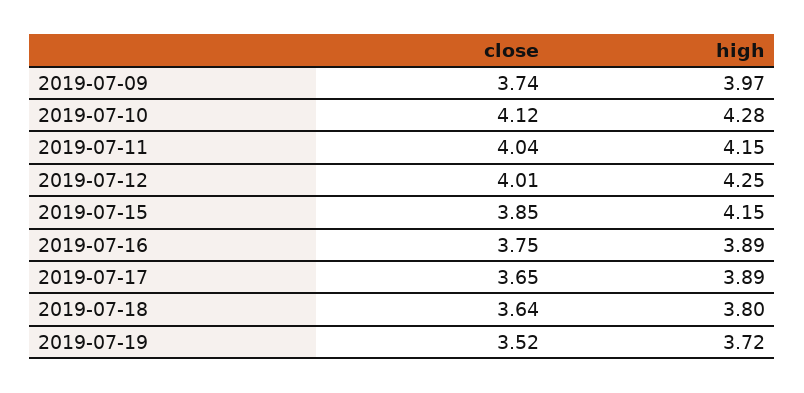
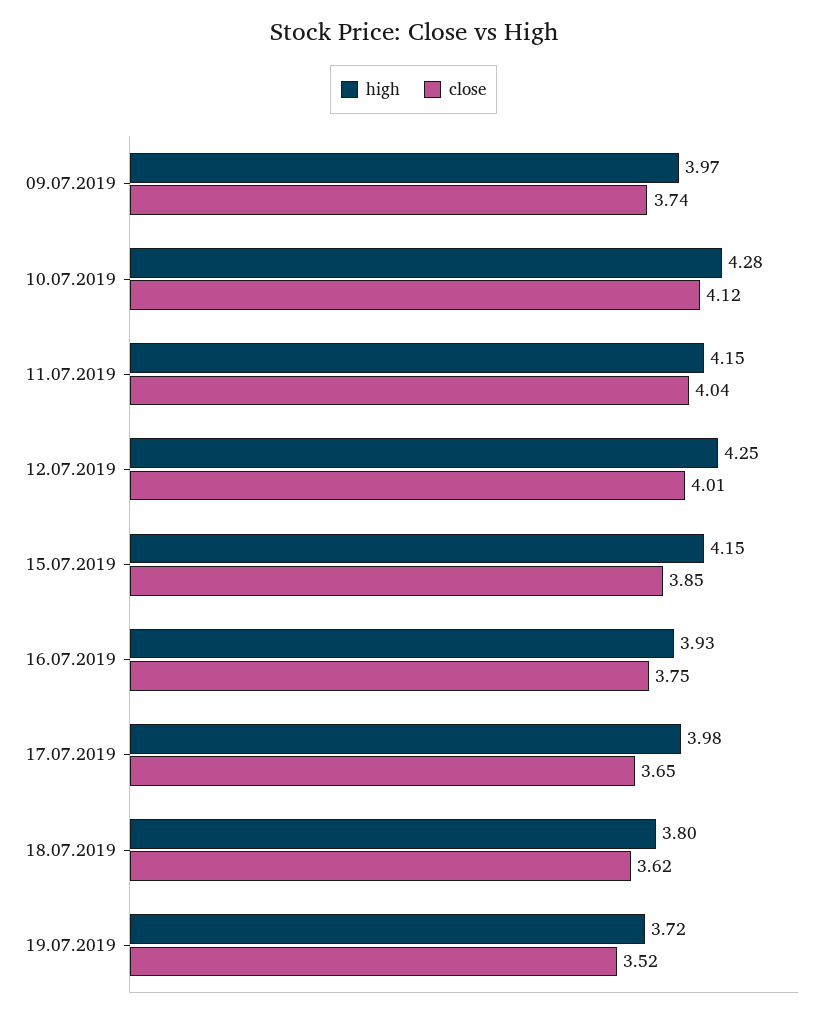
high, 2019-07-16: 3.89 -> 3.93
high, 2019-07-17: 3.89 -> 3.98
close, 2019-07-18: 3.64 -> 3.62

